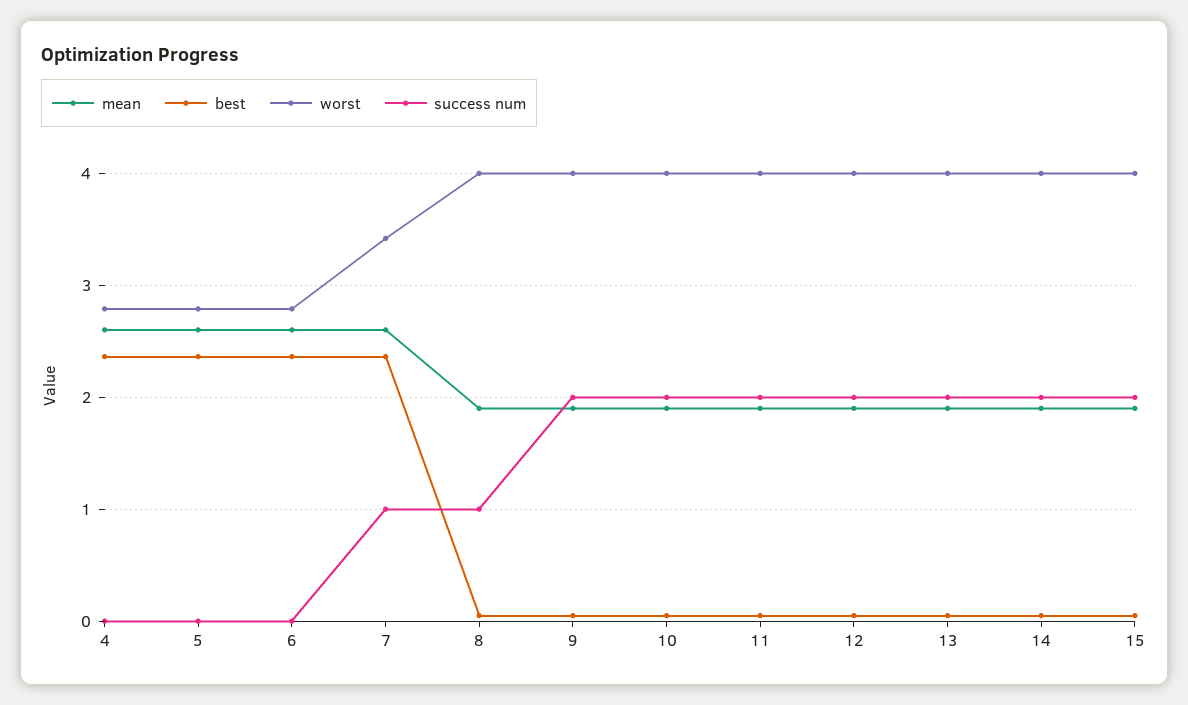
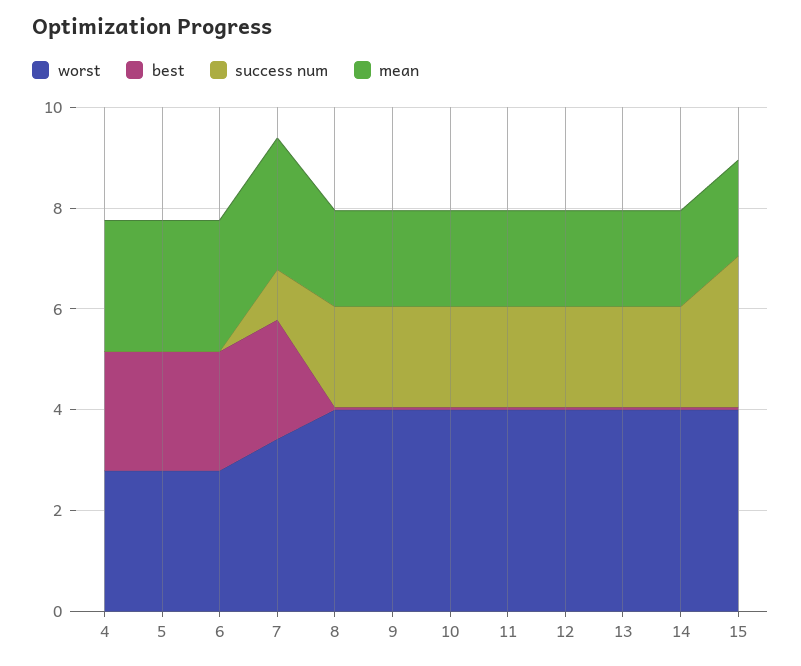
success num, 8: 1 -> 2
success num, 15: 2 -> 3

